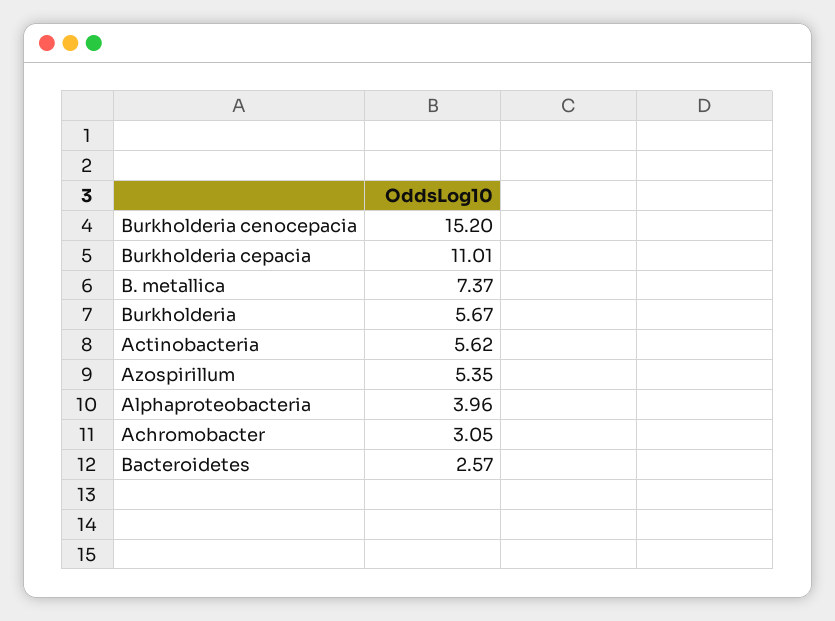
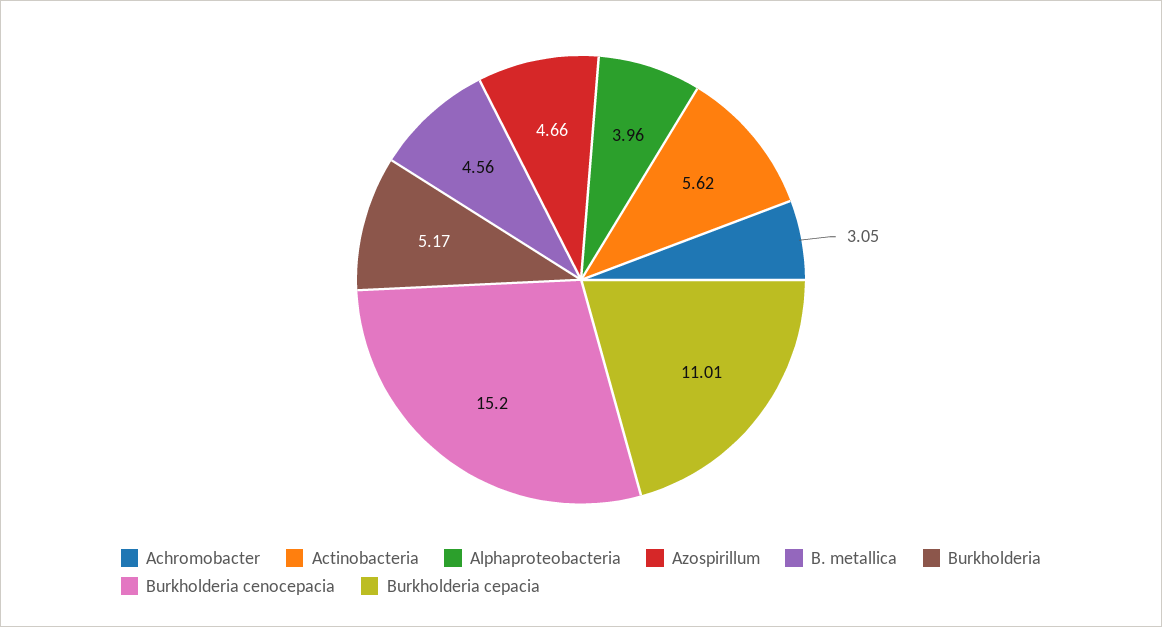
B. metallica: 7.37 -> 4.56
Burkholderia: 5.67 -> 5.17
Azospirillum: 5.35 -> 4.66
Bacteroidetes: 2.57 -> none

